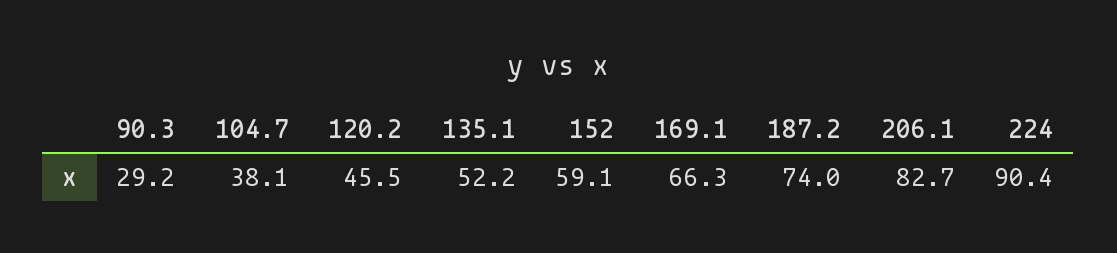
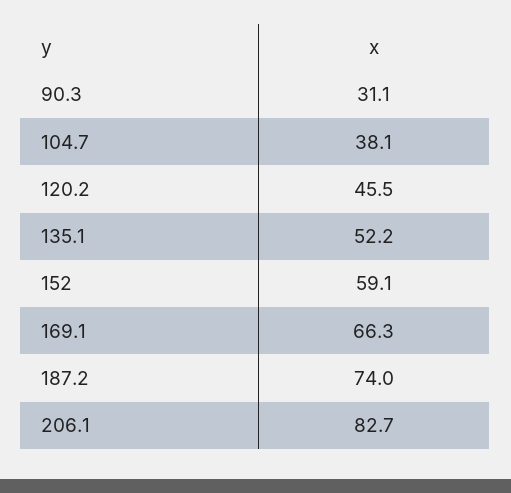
90.3: 29.2 -> 31.1
224: 90.4 -> none

